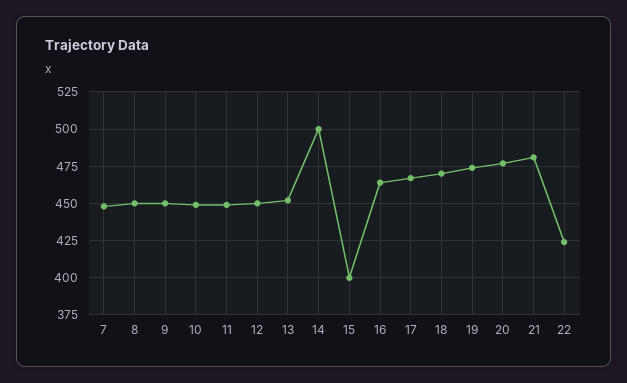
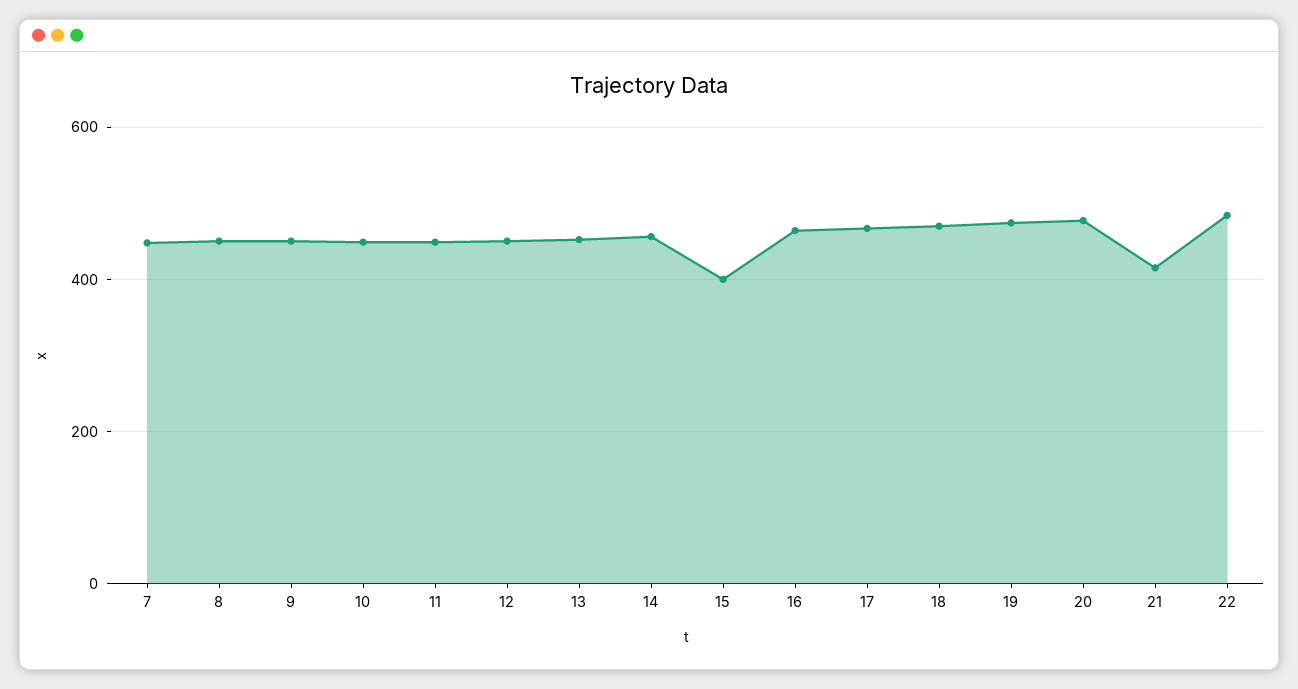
14: 500 -> 460
21: 480 -> 420
22: 425 -> 480

